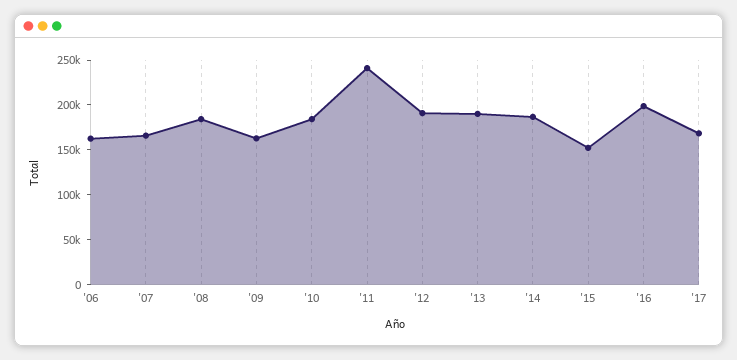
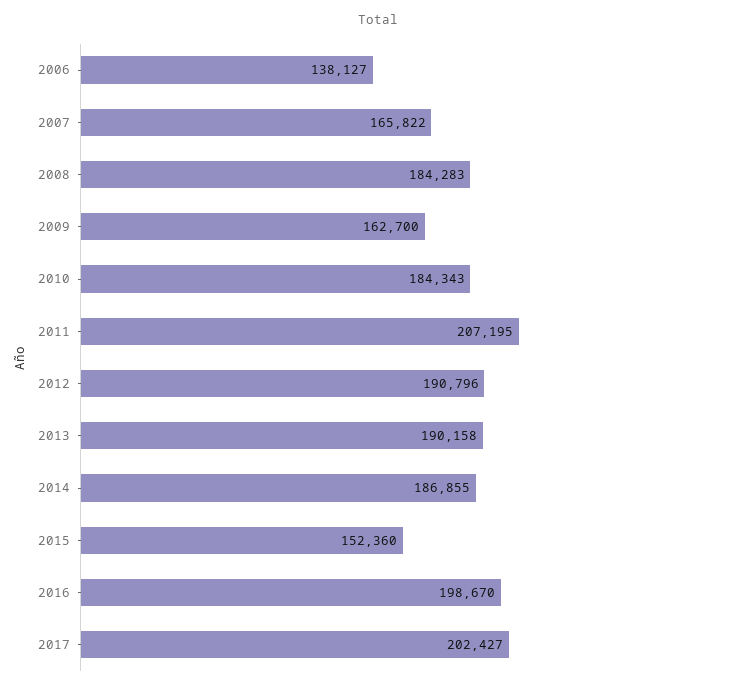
'06: 160000 -> 138127
'11: 240000 -> 207195
'17: 170000 -> 202427

